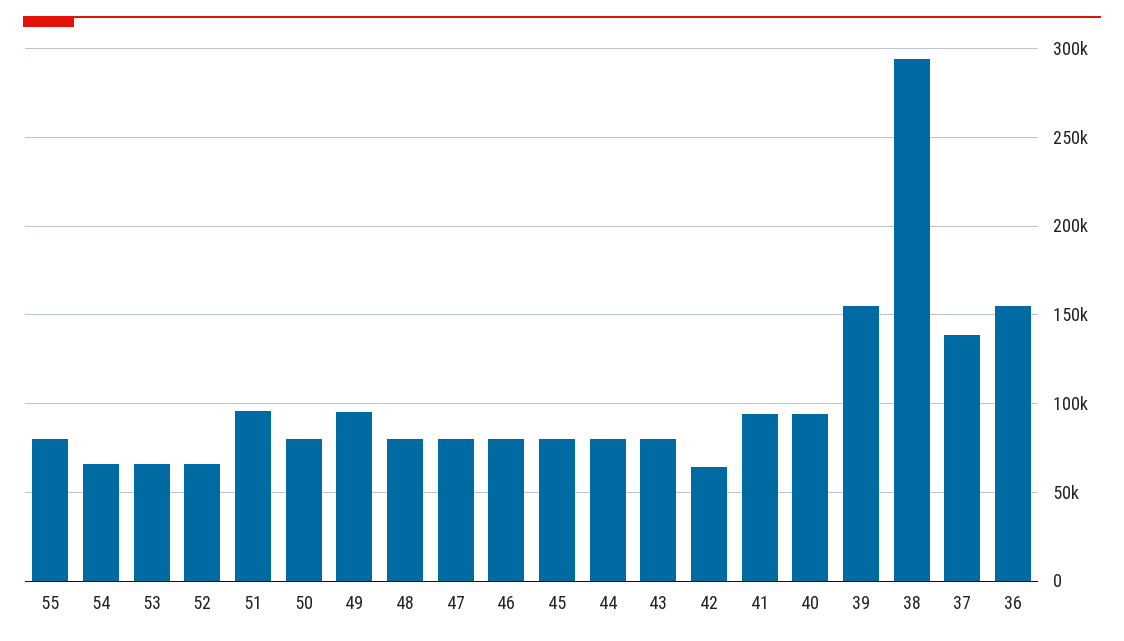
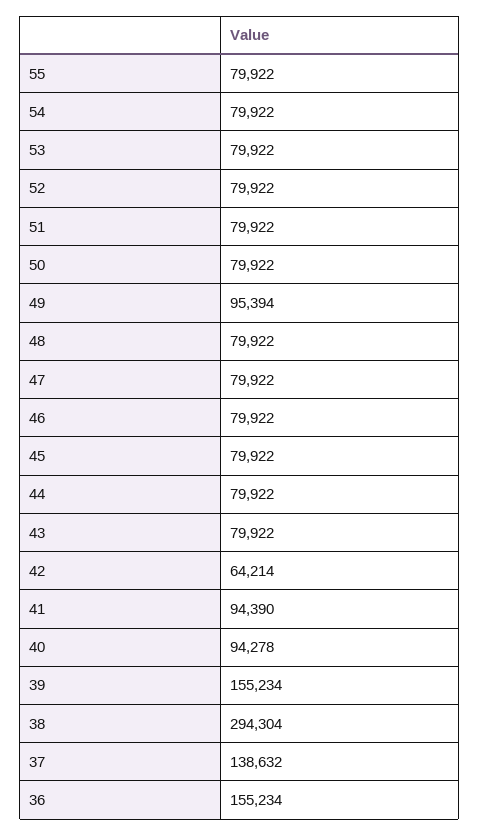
54: 65000 -> 79922
53: 65000 -> 79922
52: 65000 -> 79922
51: 95000 -> 79922

